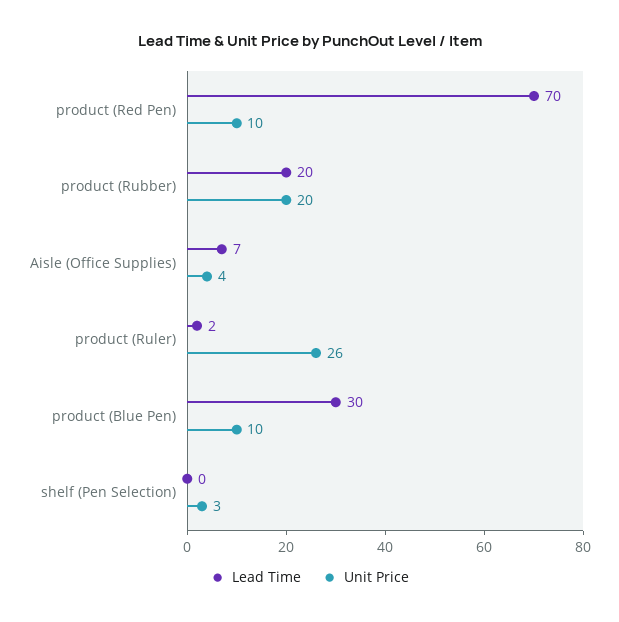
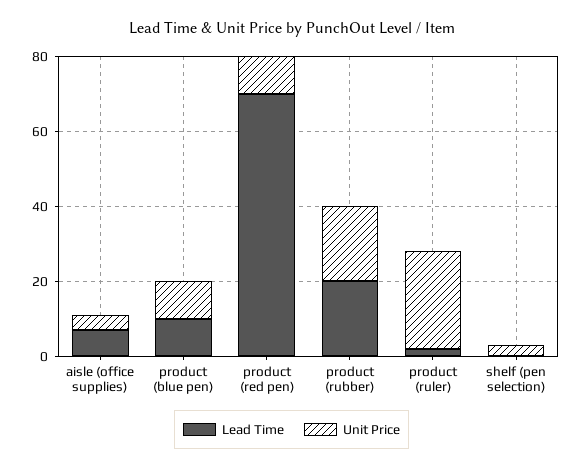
Lead Time, product (Blue Pen): 30 -> 10

